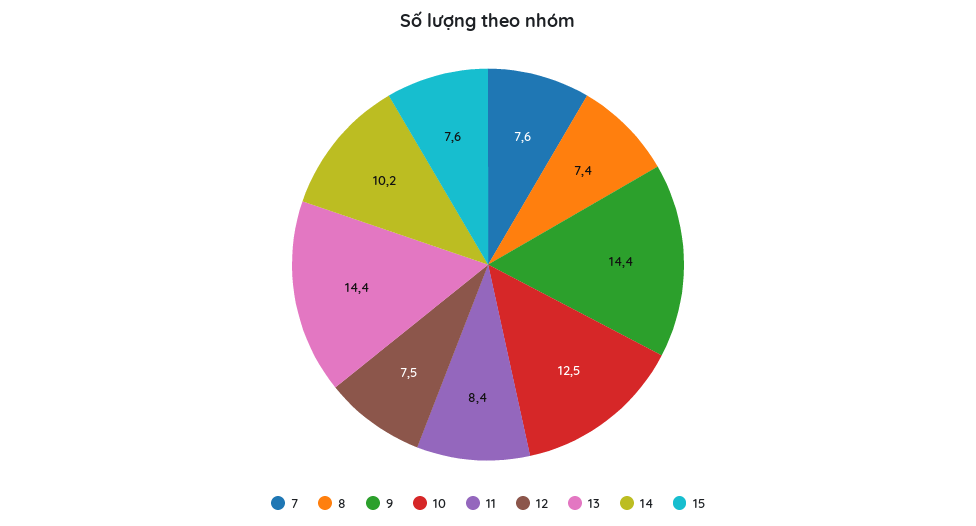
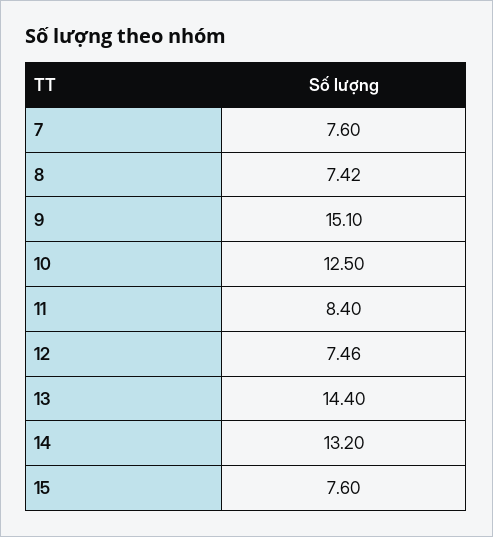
9: 14.4 -> 15.1
14: 10.2 -> 13.2

